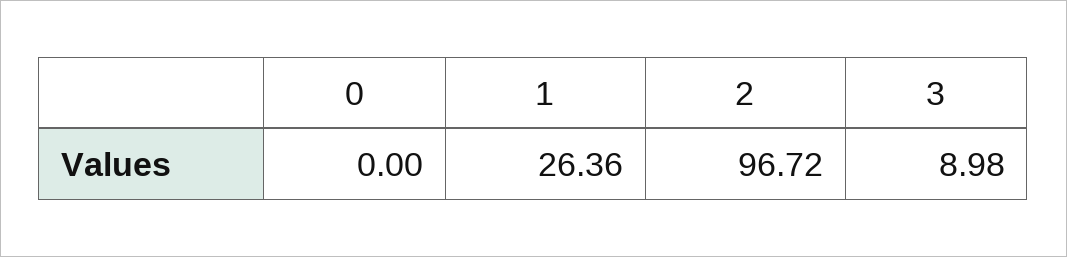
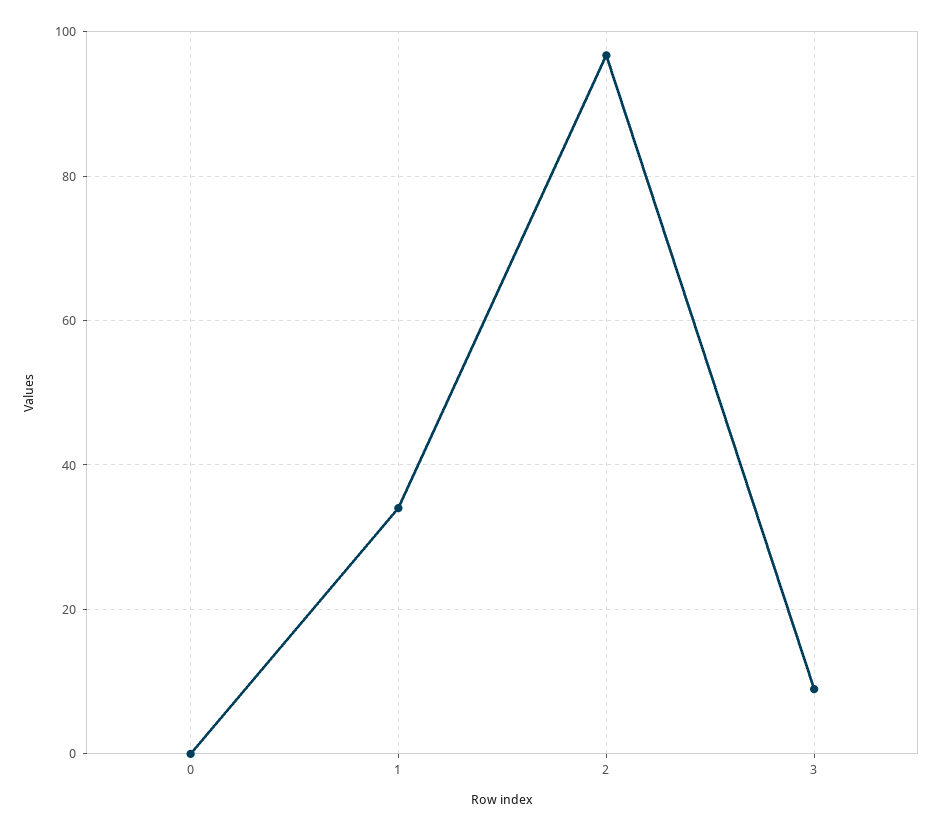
1: 26.36 -> 34

